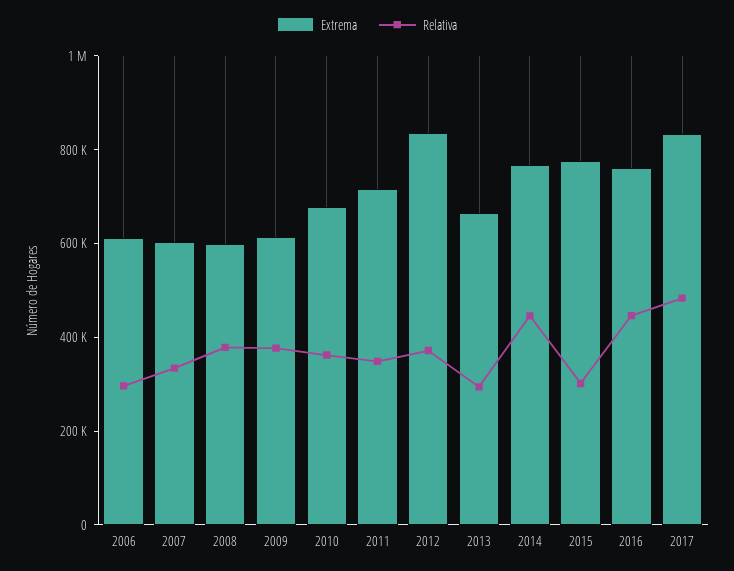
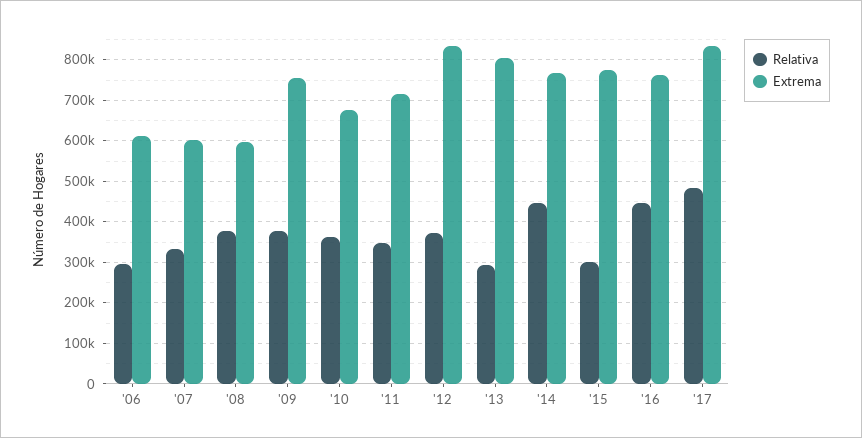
Extrema, 2009: 600000 -> 760000
Extrema, 2013: 650000 -> 800000

